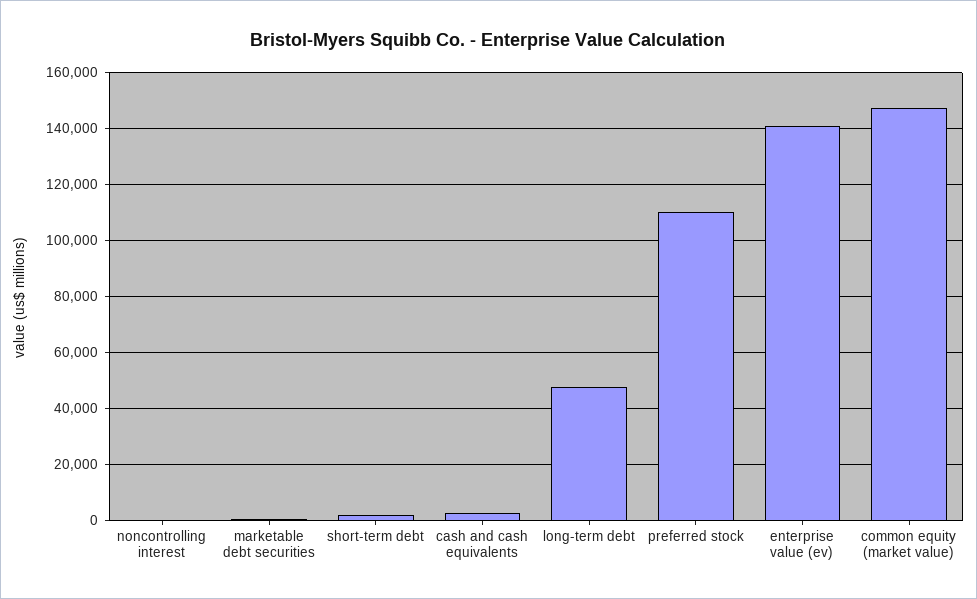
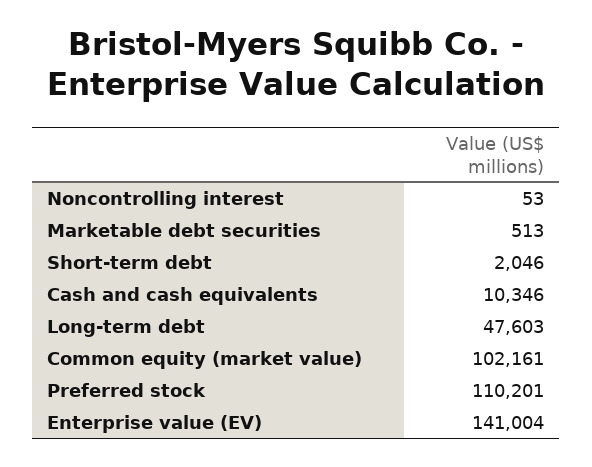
cash and cash equivalents: 2500 -> 10346
common equity (market value): 147500 -> 102161

